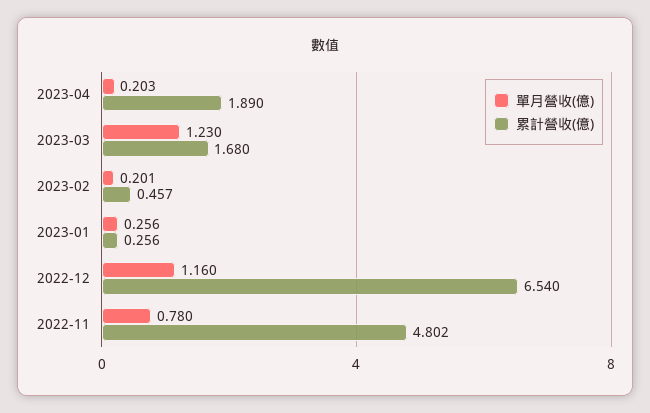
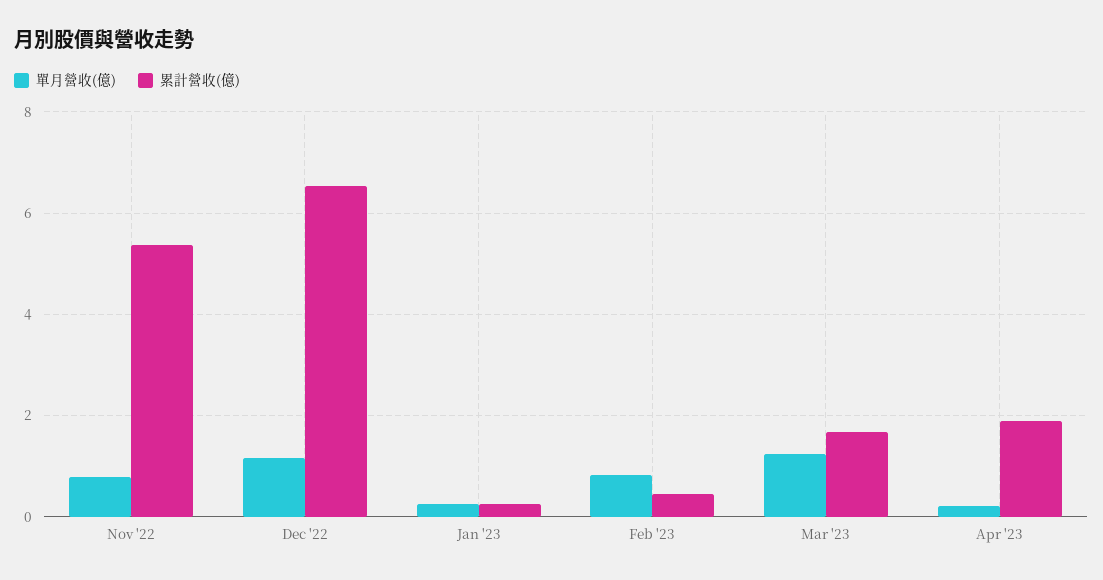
單月營收(億), 2023-02: 0.201 -> 0.8
累計營收(億), 2022-11: 4.802 -> 5.4

